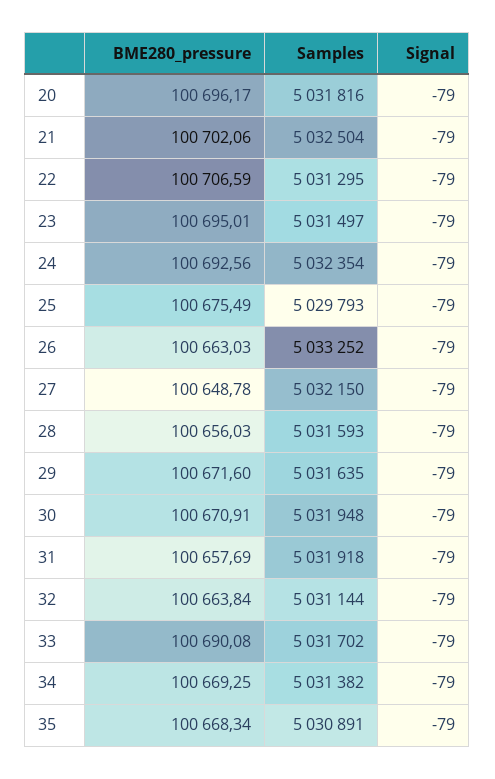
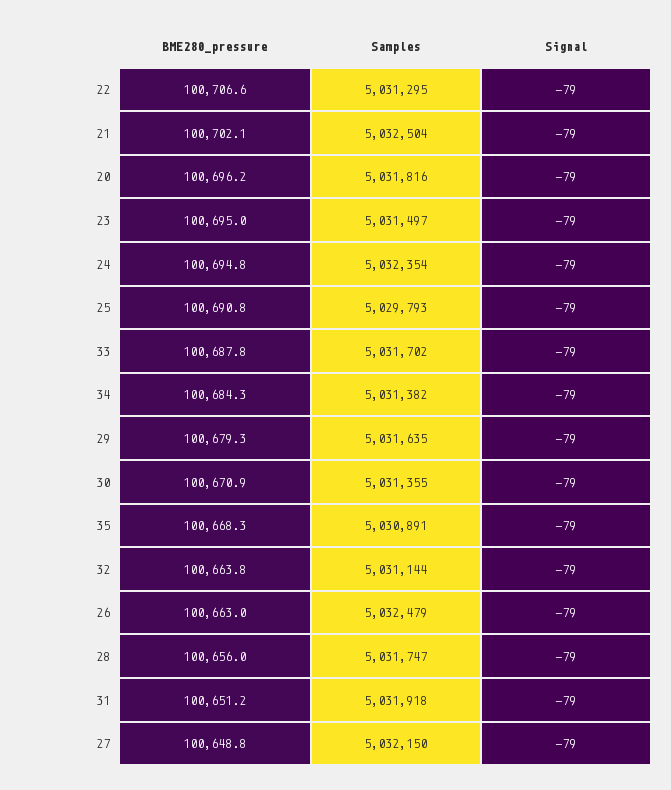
BME280_pressure, 24: 100692.56 -> 100694.8
BME280_pressure, 25: 100675.49 -> 100690.8
Samples, 26: 5033252 -> 5032479
Samples, 28: 5031593 -> 5031747
BME280_pressure, 29: 100671.6 -> 100679.3
Samples, 30: 5031948 -> 5031355
BME280_pressure, 31: 100657.69 -> 100651.2
BME280_pressure, 33: 100690.08 -> 100687.8
BME280_pressure, 34: 100669.25 -> 100684.3

